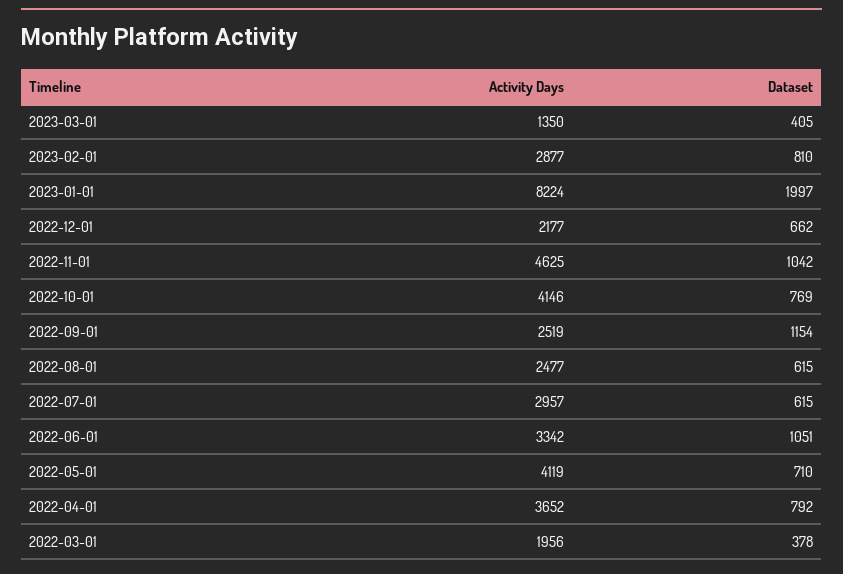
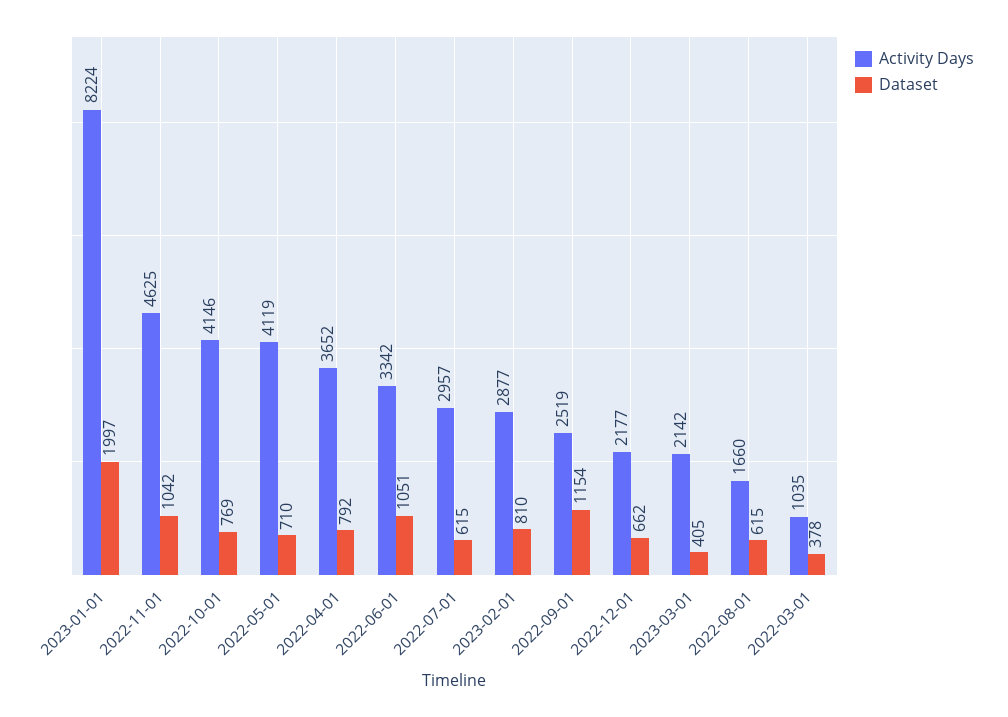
Activity Days, 2023-03-01: 1350 -> 2142
Activity Days, 2022-08-01: 2477 -> 1660
Activity Days, 2022-03-01: 1956 -> 1035

